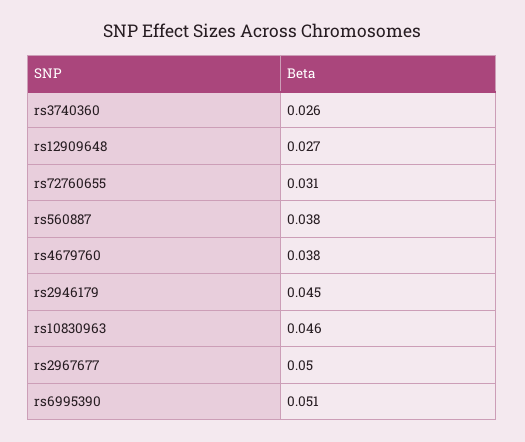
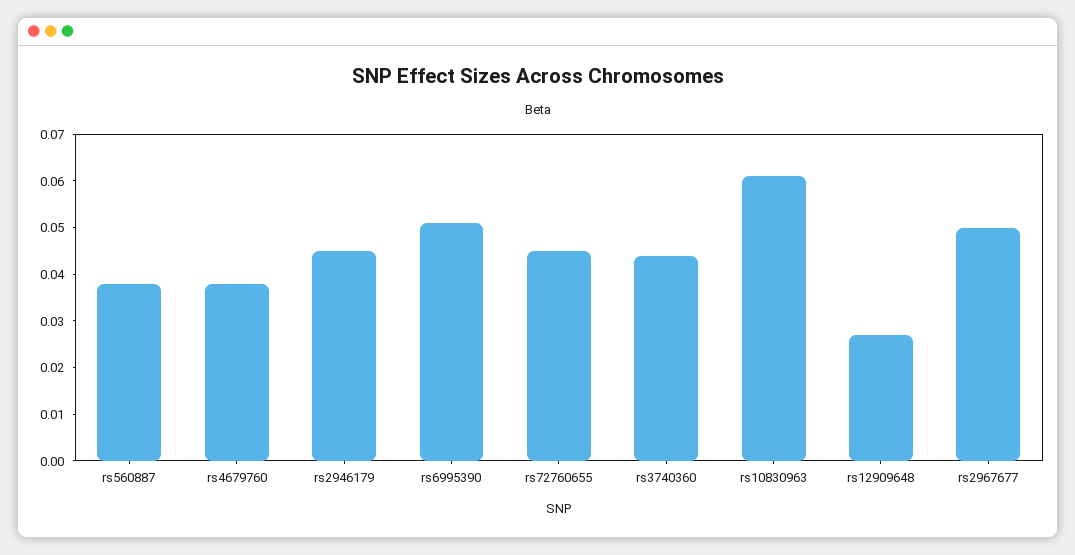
rs3740360: 0.026 -> 0.045
rs72760655: 0.031 -> 0.045
rs10830963: 0.046 -> 0.06

